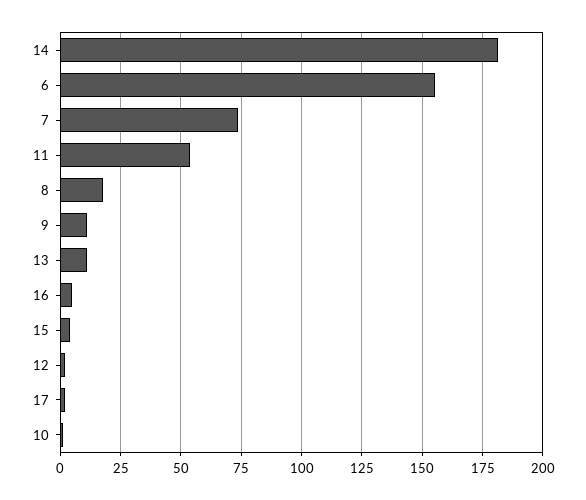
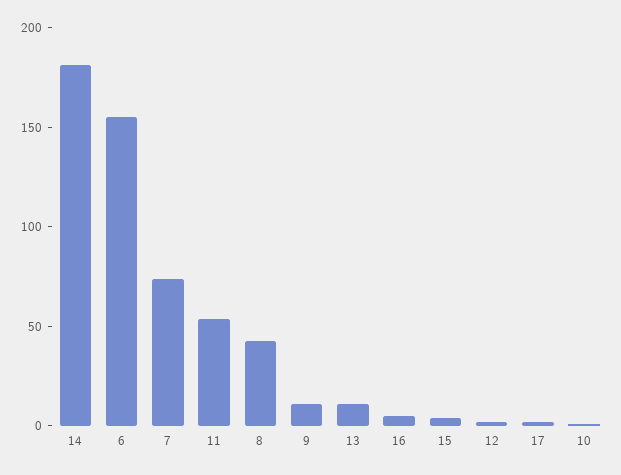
8: 17.5 -> 40

